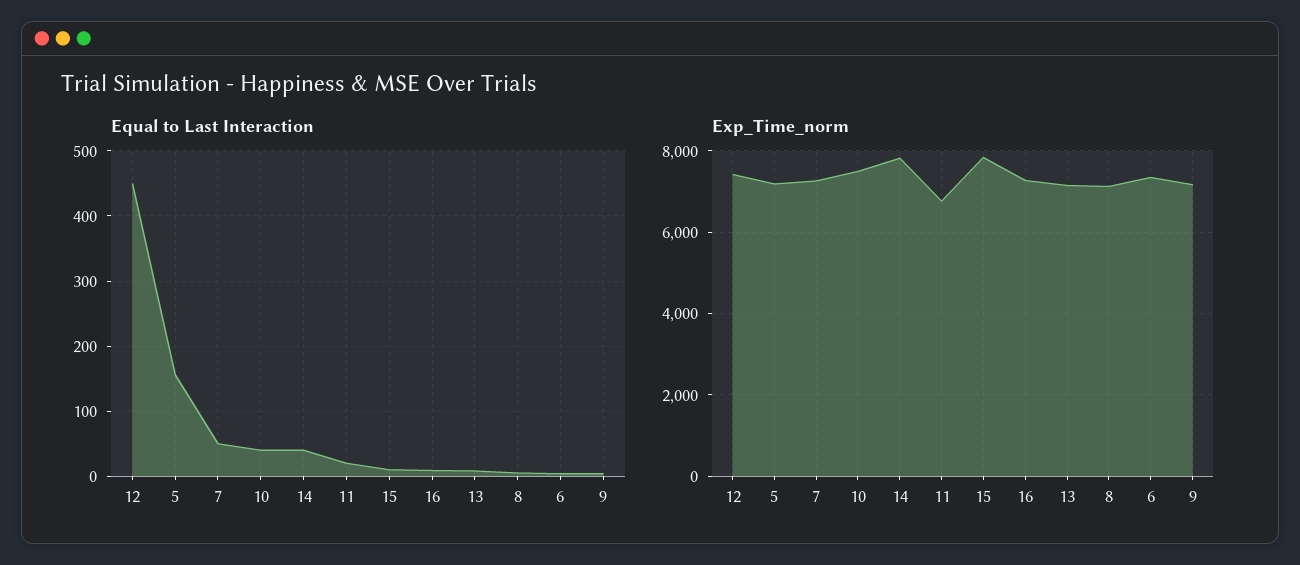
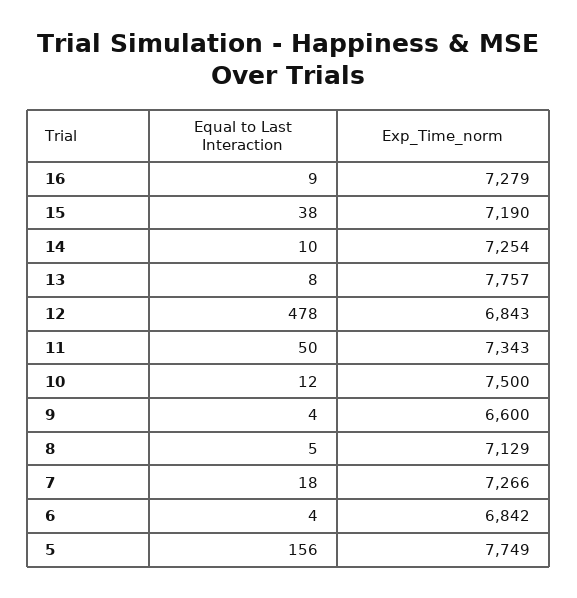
Equal to Last Interaction, 12: 450 -> 478
Equal to Last Interaction, 7: 50 -> 18
Equal to Last Interaction, 10: 40 -> 12
Equal to Last Interaction, 14: 40 -> 10
Equal to Last Interaction, 11: 20 -> 50
Equal to Last Interaction, 15: 10 -> 38
Exp_Time_norm, 12: 7400 -> 6843
Exp_Time_norm, 5: 7200 -> 7749
Exp_Time_norm, 14: 7800 -> 7254
Exp_Time_norm, 11: 6800 -> 7343
Exp_Time_norm, 15: 7800 -> 7190
Exp_Time_norm, 13: 7200 -> 7757
Exp_Time_norm, 6: 7400 -> 6842
Exp_Time_norm, 9: 7200 -> 6600

